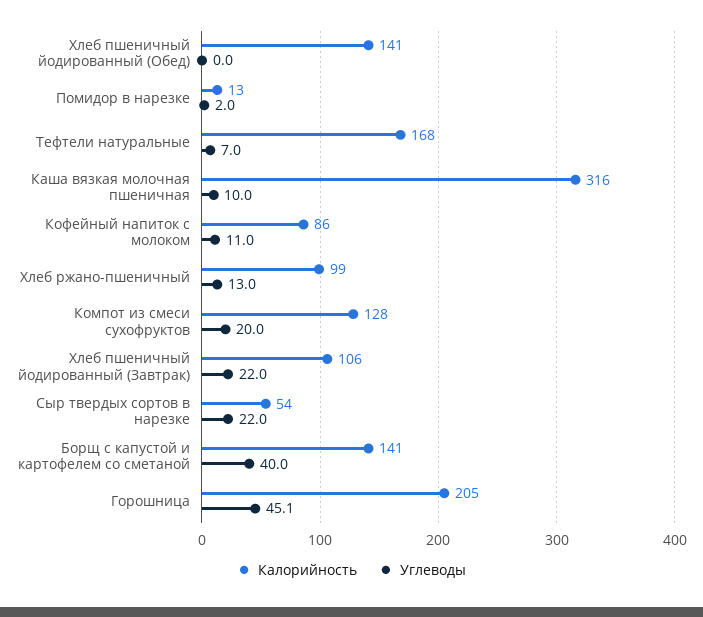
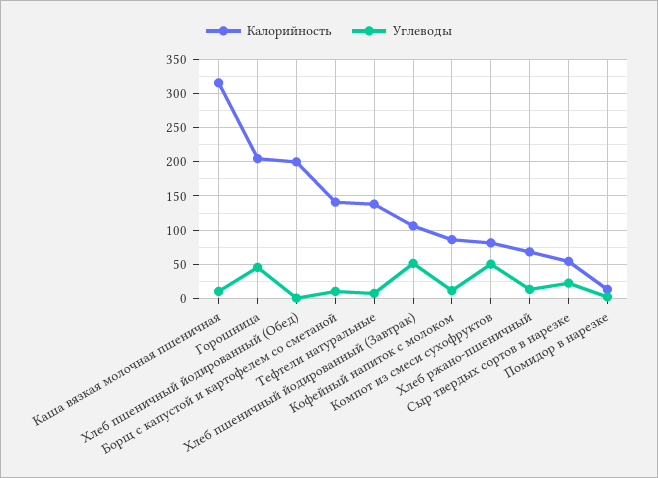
Калорийность, Хлеб пшеничный йодированный (Обед): 141 -> 200
Калорийность, Тефтели натуральные: 168 -> 140
Калорийность, Хлеб ржано-пшеничный: 99 -> 70
Калорийность, Компот из смеси сухофруктов: 128 -> 80
Углеводы, Компот из смеси сухофруктов: 20 -> 50
Углеводы, Хлеб пшеничный йодированный (Завтрак): 22 -> 50
Углеводы, Борщ с капустой и картофелем со сметаной: 40 -> 10

